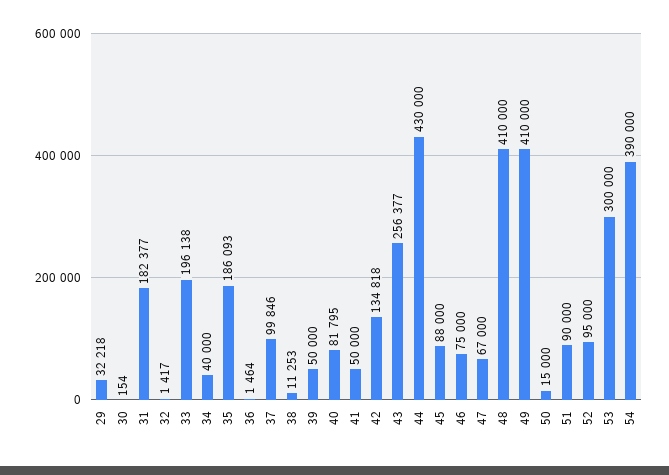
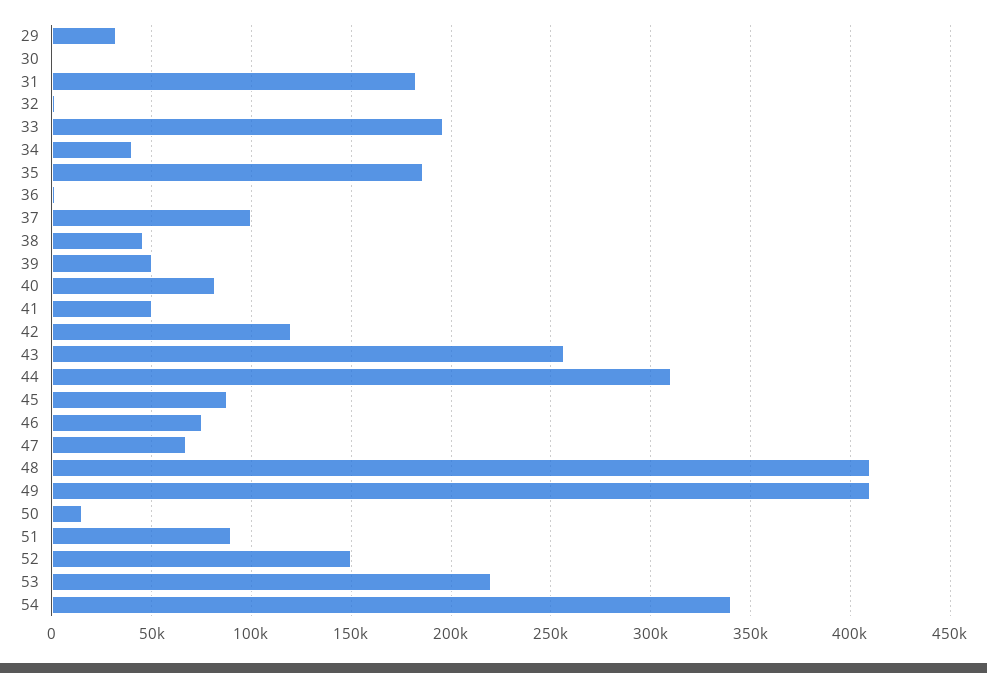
38: 11253 -> 45000
42: 134818 -> 120000
44: 430000 -> 310000
52: 95000 -> 150000
53: 300000 -> 220000
54: 390000 -> 340000

